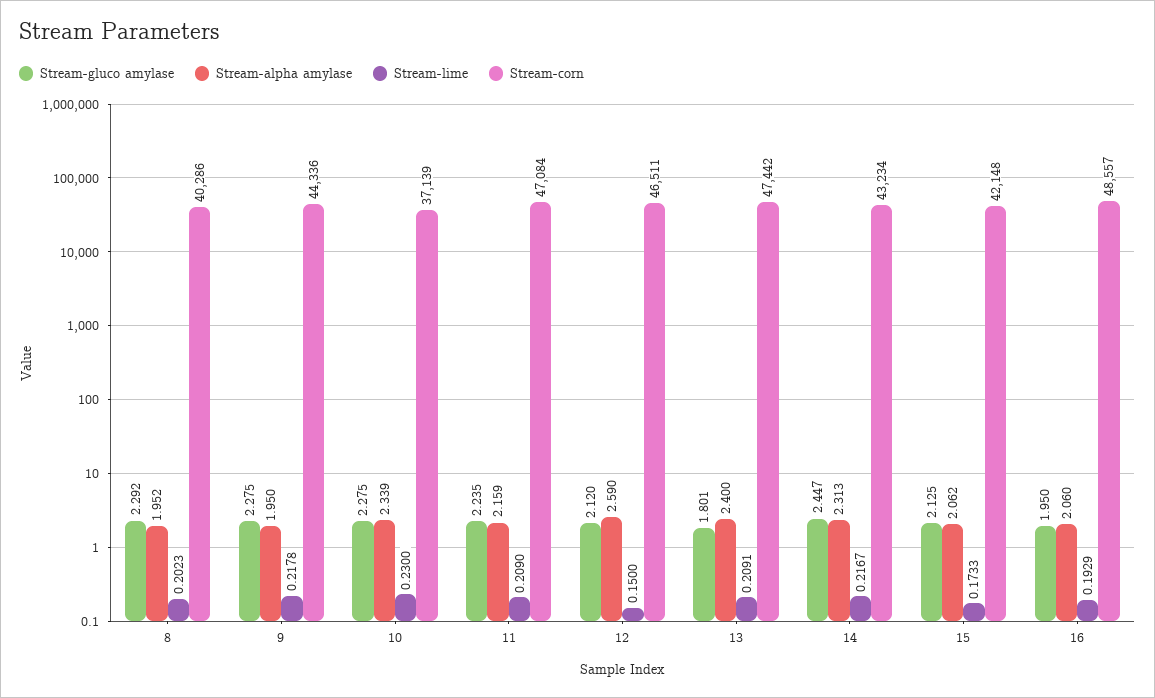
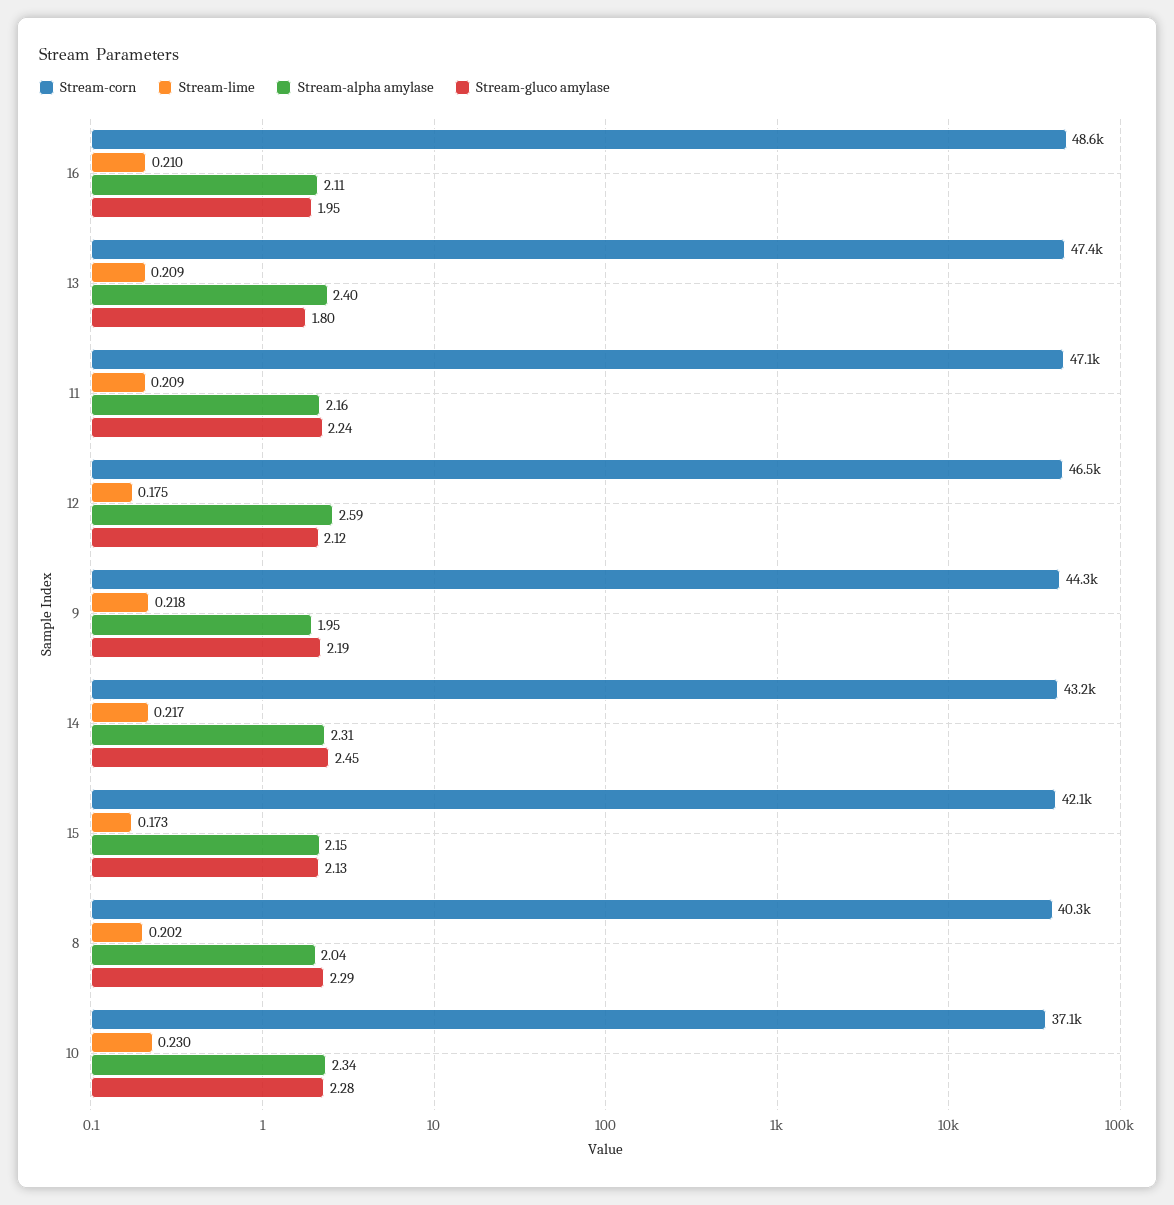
Stream-alpha amylase, 8: 1.952 -> 2.04
Stream-gluco amylase, 9: 2.275 -> 2.19
Stream-lime, 12: 0.15 -> 0.175
Stream-alpha amylase, 15: 2.062 -> 2.15
Stream-alpha amylase, 16: 2.06 -> 2.11
Stream-lime, 16: 0.1929 -> 0.21

